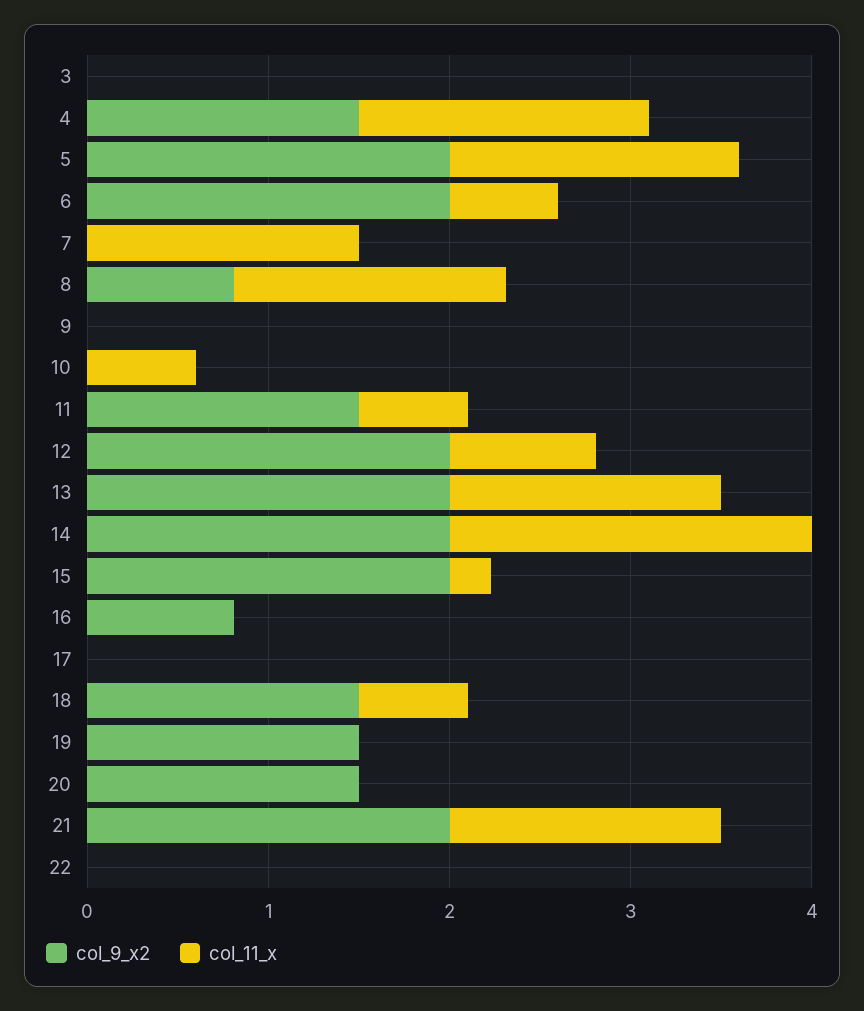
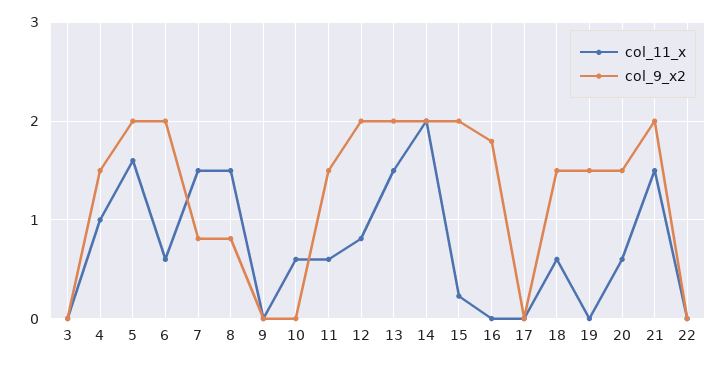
col_11_x, 4: 1.6 -> 1
col_9_x2, 7: 0 -> 0.8
col_9_x2, 16: 0.8 -> 1.8
col_11_x, 20: 0 -> 0.6

